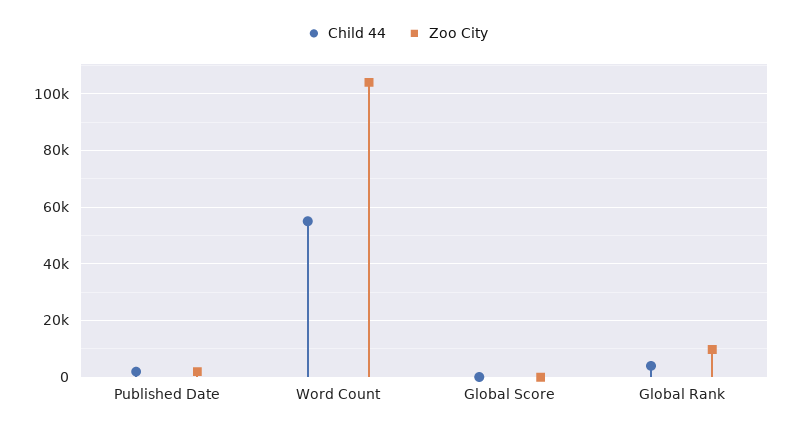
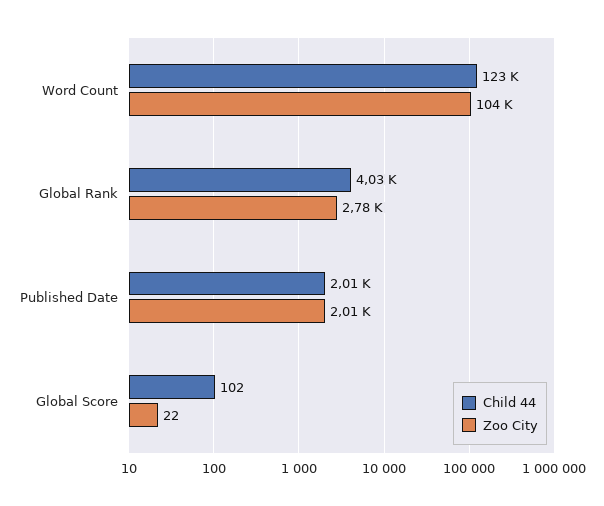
Child 44, Word Count: 55000 -> 123000
Zoo City, Global Rank: 10000 -> 2780

